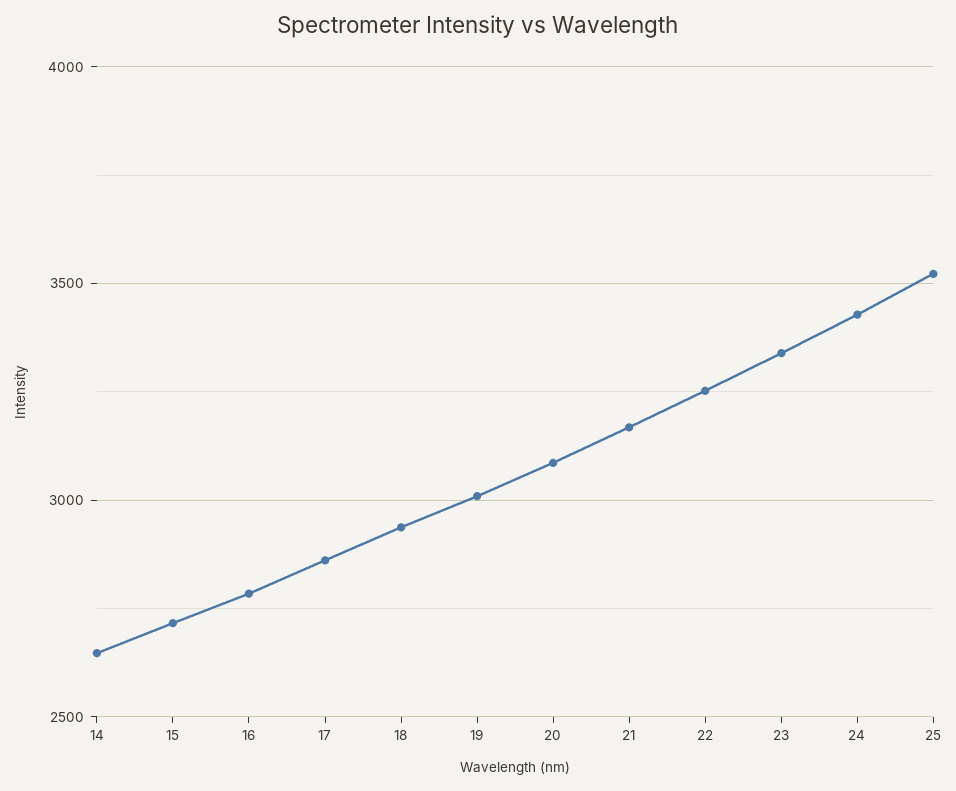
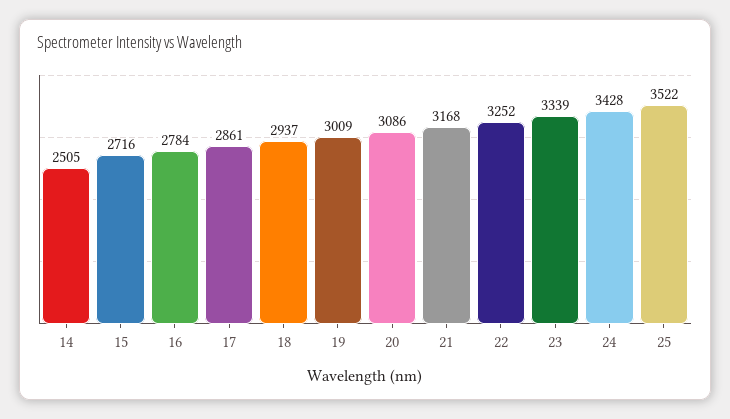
14: 2650 -> 2505

